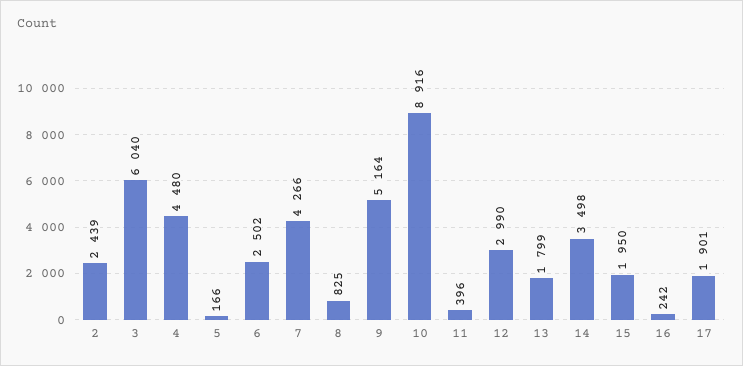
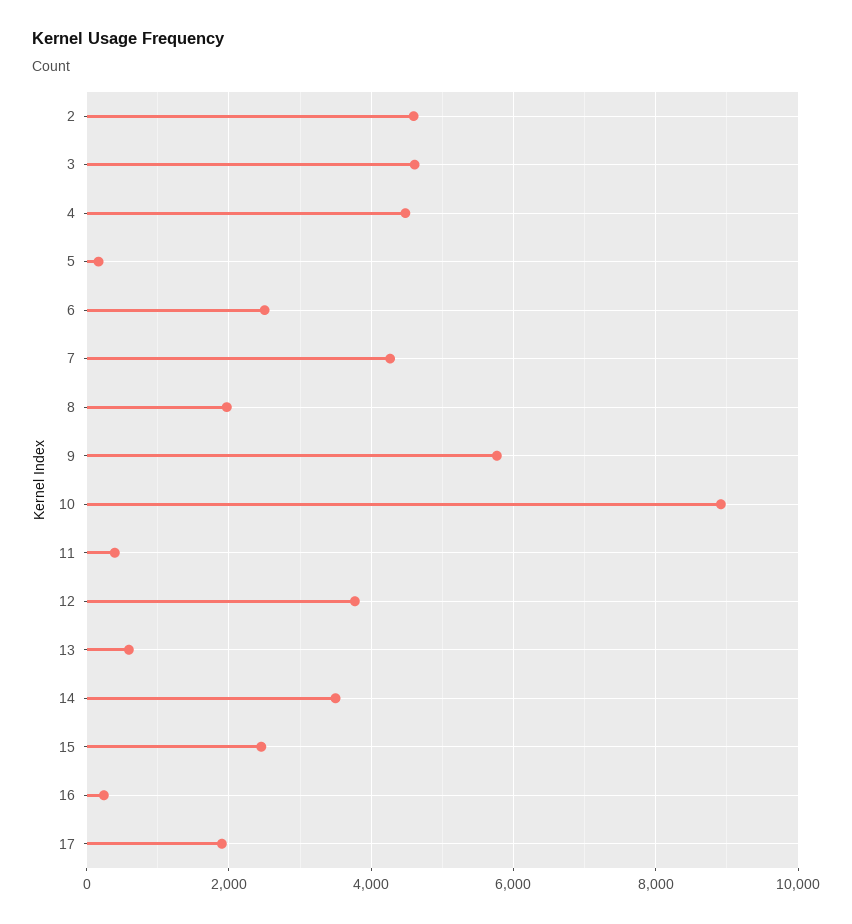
2: 2439 -> 4600
3: 6040 -> 4600
8: 825 -> 2000
9: 5164 -> 5800
12: 2990 -> 3800
13: 1799 -> 600
15: 1950 -> 2400

